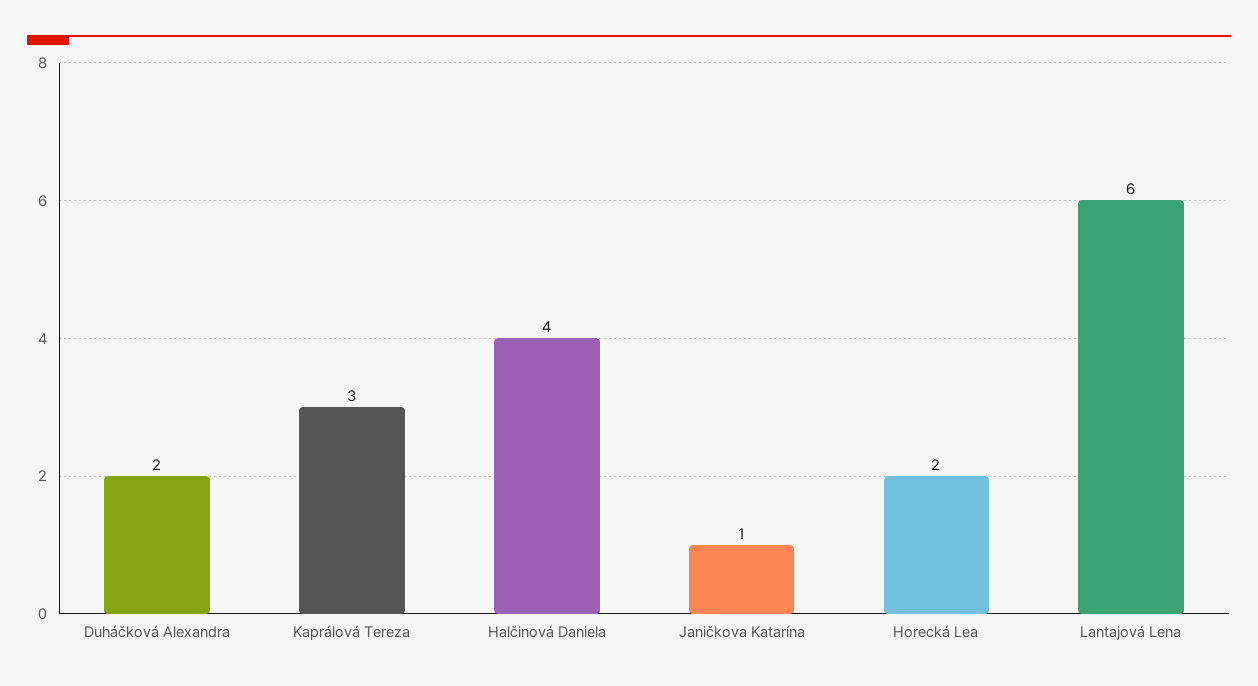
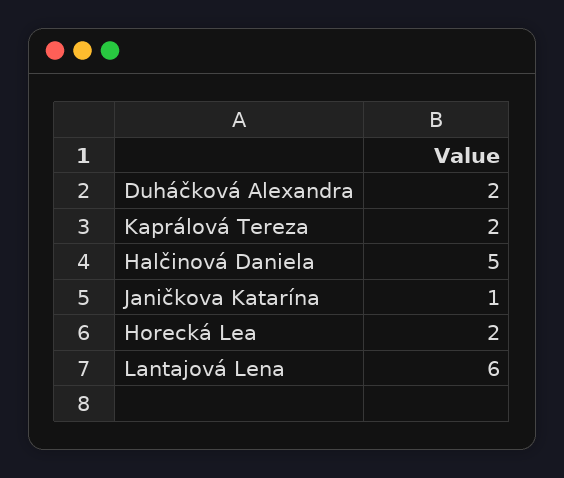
Kaprálová Tereza: 3 -> 2
Halčinová Daniela: 4 -> 5

